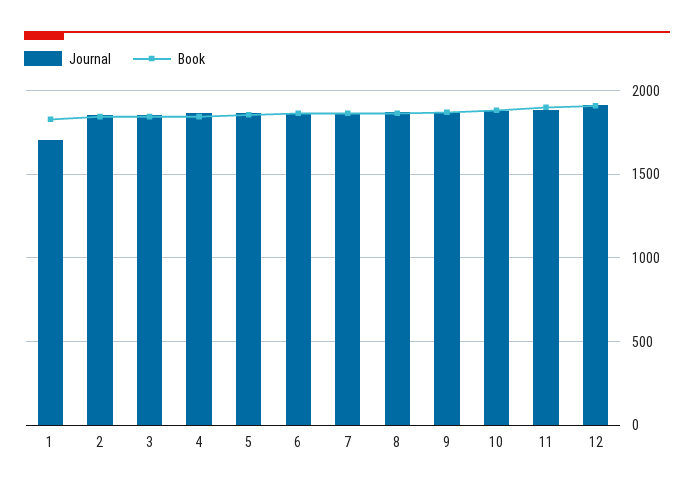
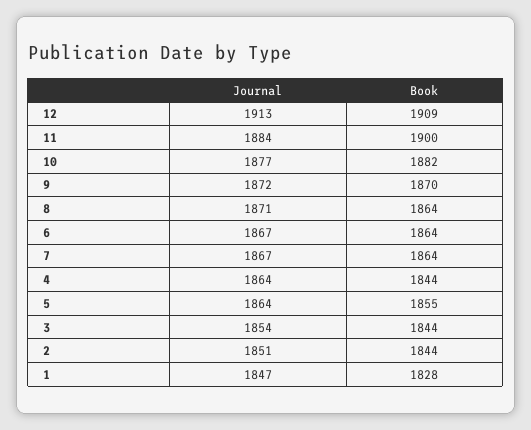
Journal, 1: 1700 -> 1847

